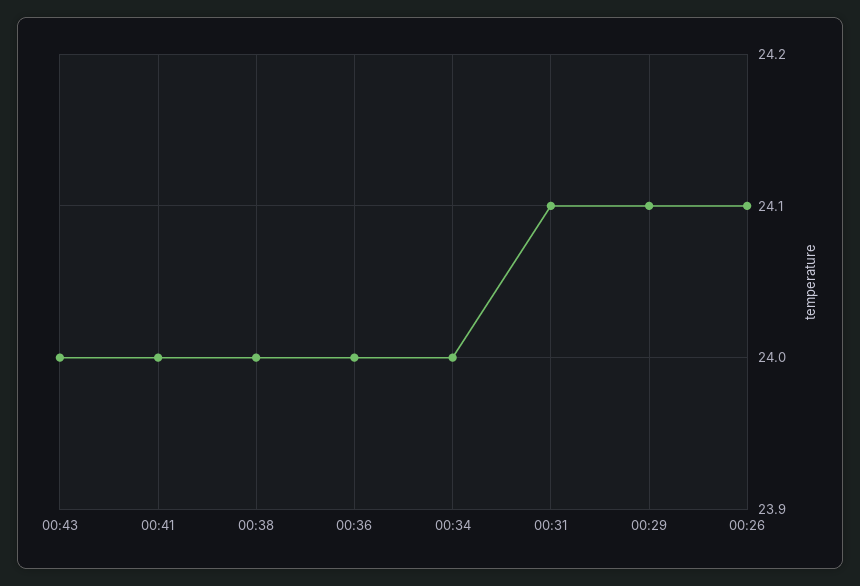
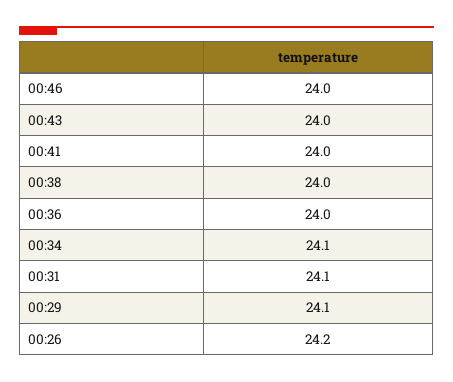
00:34: 24 -> 24.1
00:26: 24.1 -> 24.2
00:46: none -> 24

